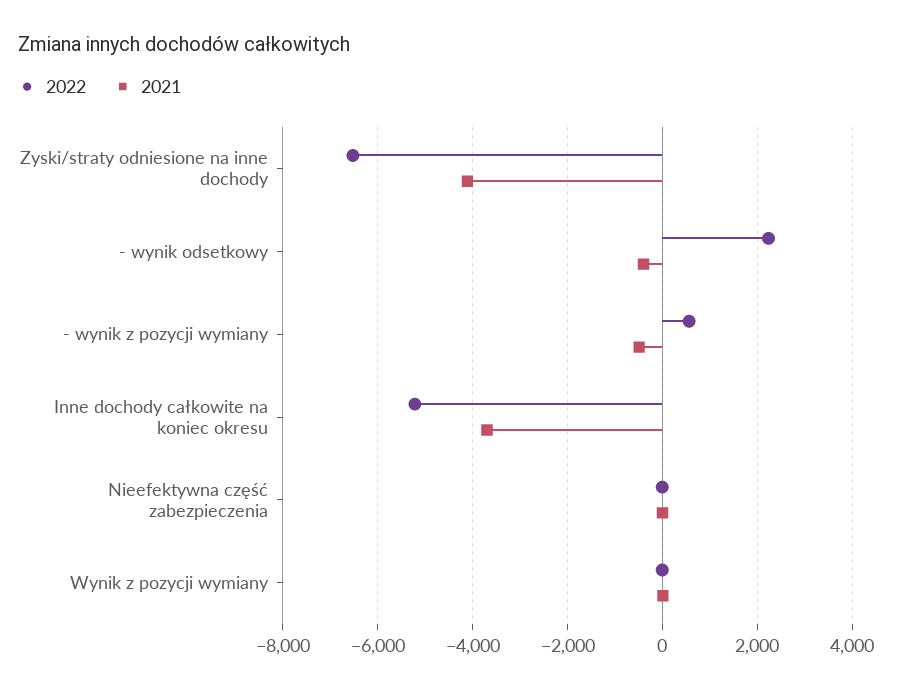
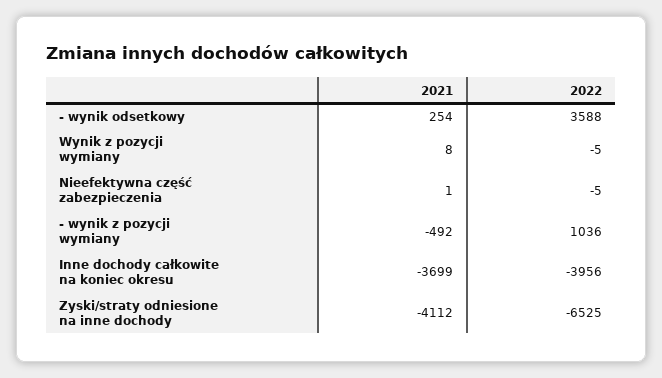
2022, - wynik odsetkowy: 2200 -> 3588
2021, - wynik odsetkowy: -400 -> 254
2022, - wynik z pozycji wymiany: 600 -> 1036
2022, Inne dochody całkowite na koniec okresu: -5200 -> -3956

